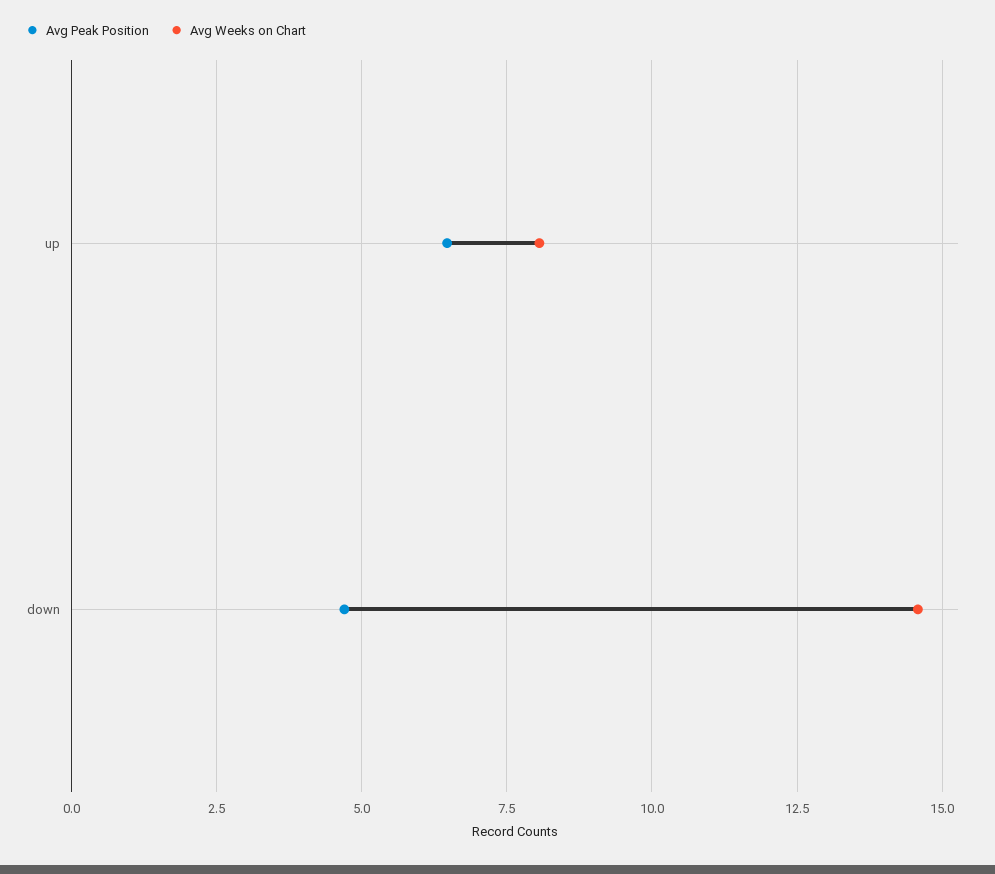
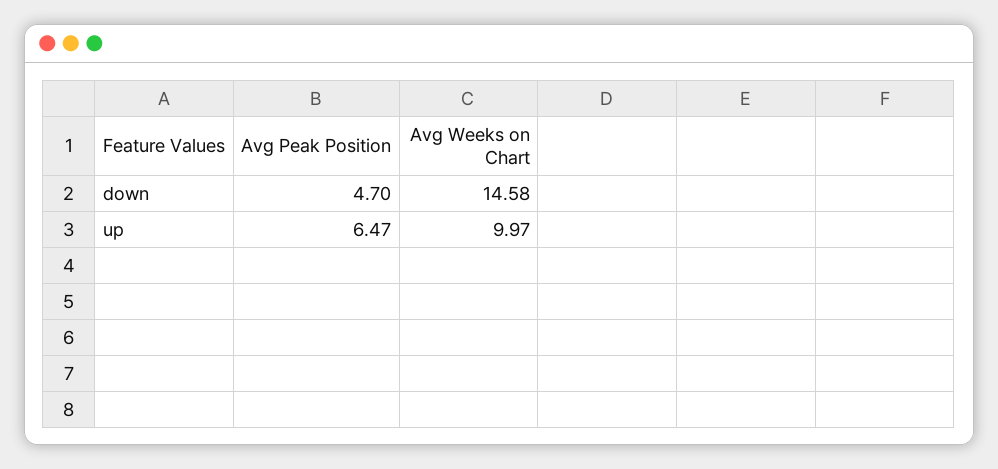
Avg Weeks on Chart, up: 8 -> 9.97

